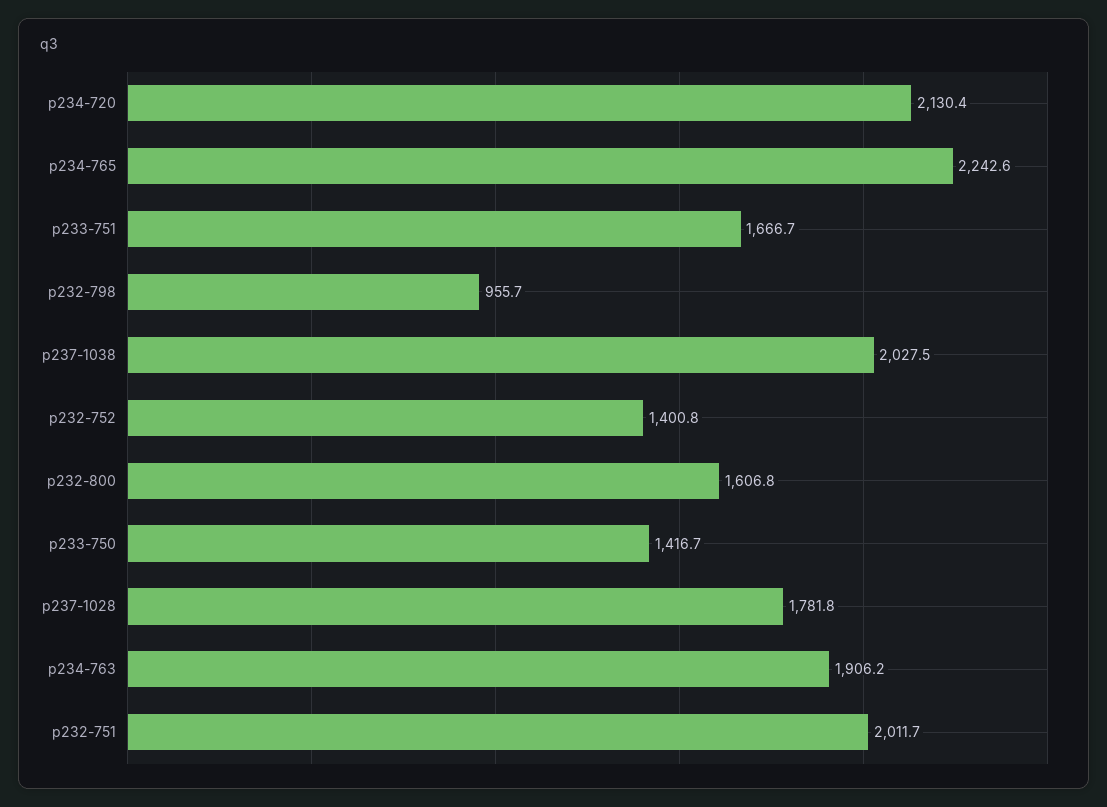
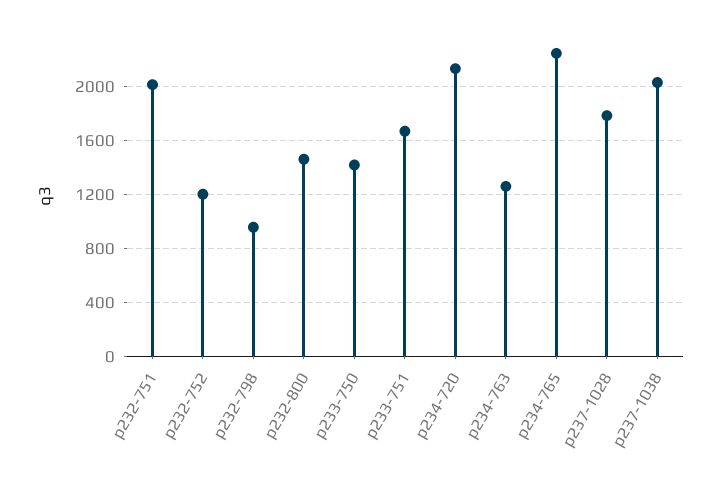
p232-752: 1400.8 -> 1200
p232-800: 1606.8 -> 1450
p234-763: 1906.2 -> 1250

